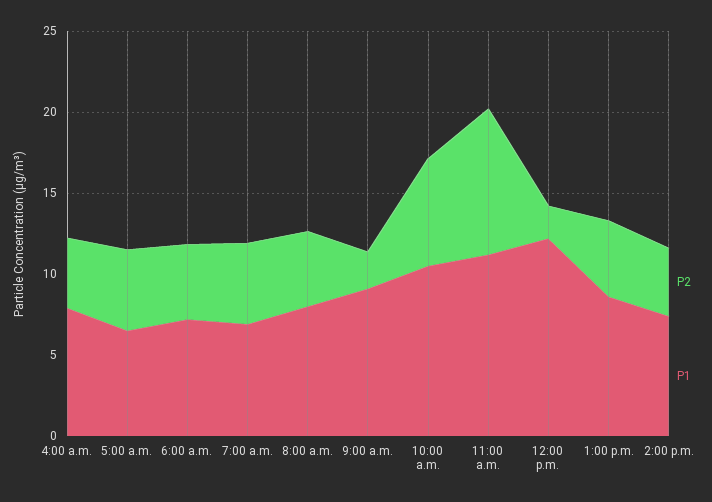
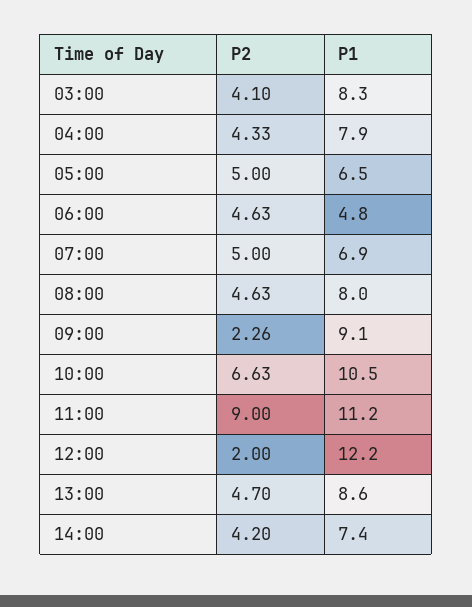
P1, 6:00 a.m.: 7 -> 4.8
P2, 03:00: none -> 4.1
P1, 03:00: none -> 8.3

